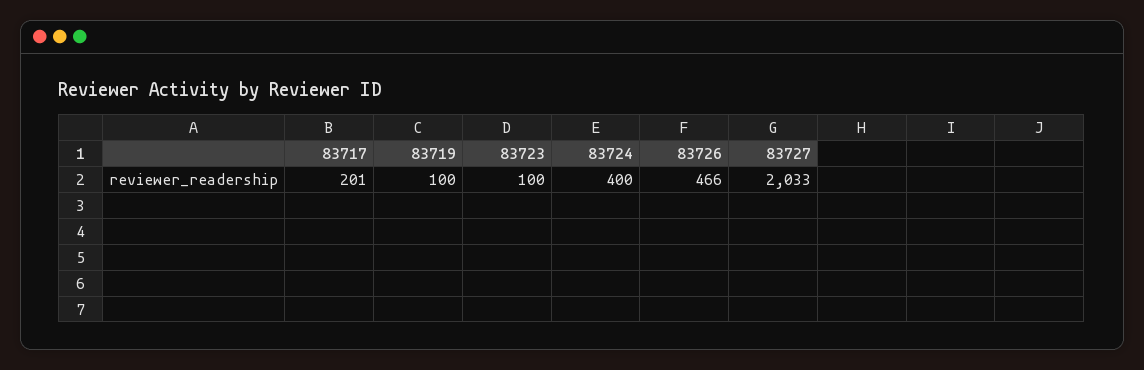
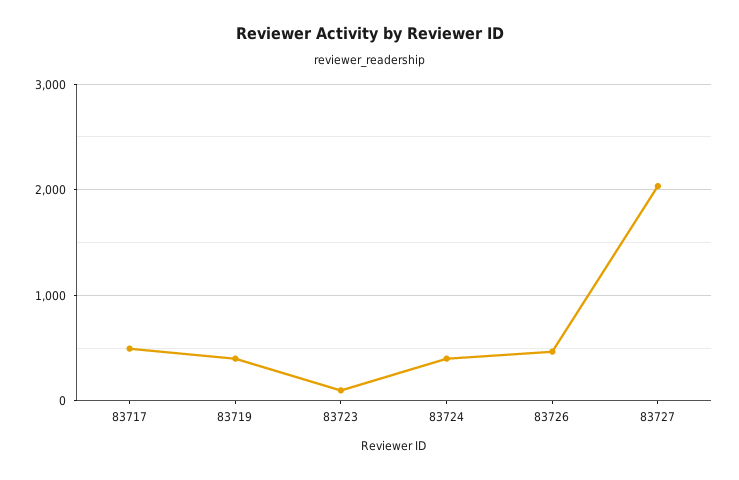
83717: 201 -> 500
83719: 100 -> 400

